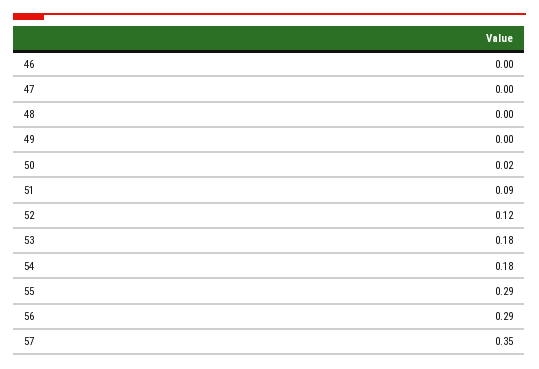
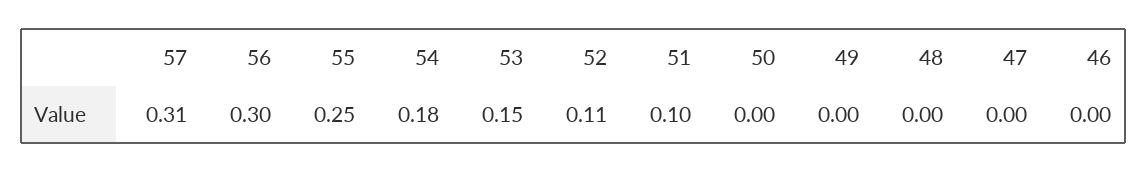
50: 0.02 -> 0
51: 0.09 -> 0.1
52: 0.12 -> 0.11
53: 0.18 -> 0.15
55: 0.29 -> 0.25
56: 0.29 -> 0.3
57: 0.35 -> 0.31

